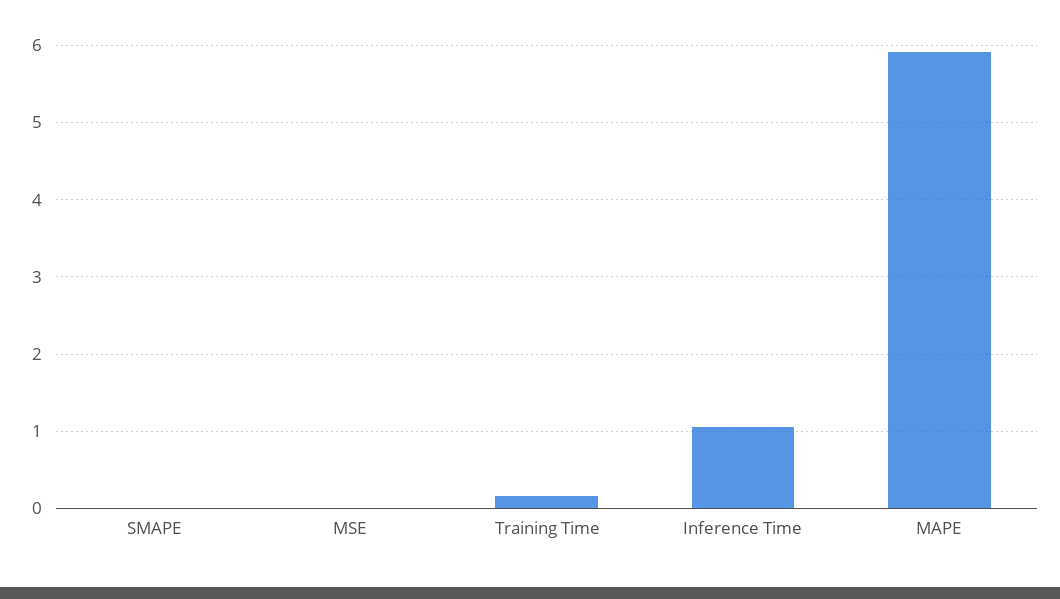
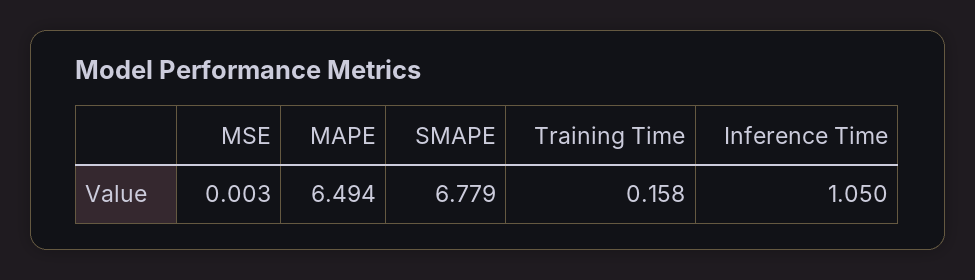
SMAPE: 0 -> 6.779
MAPE: 5.9 -> 6.494

